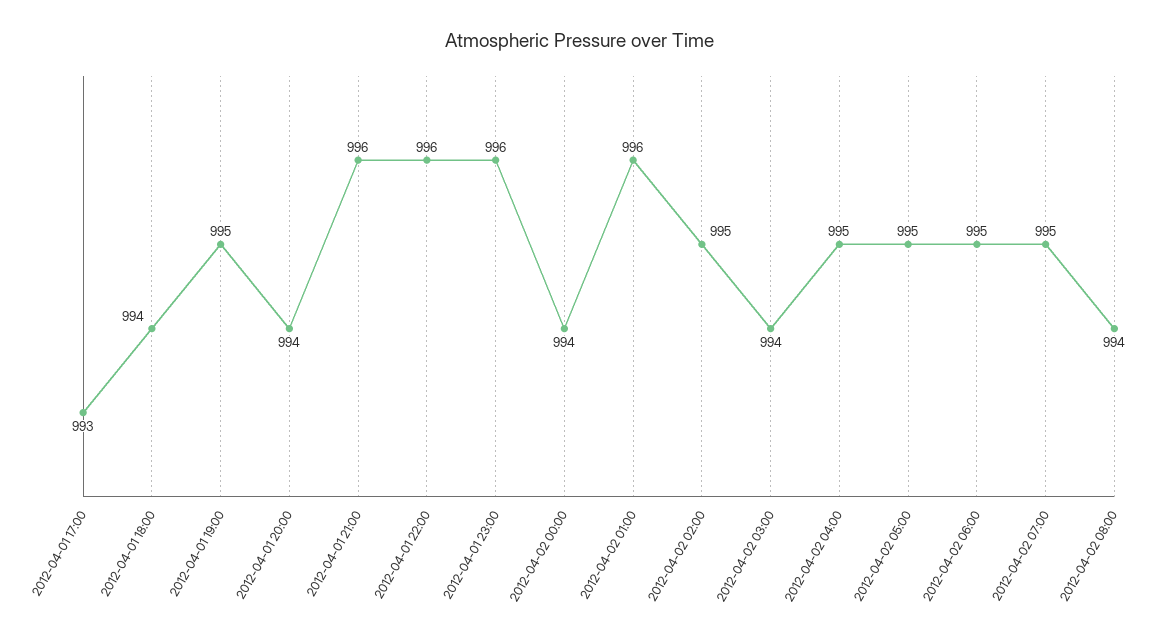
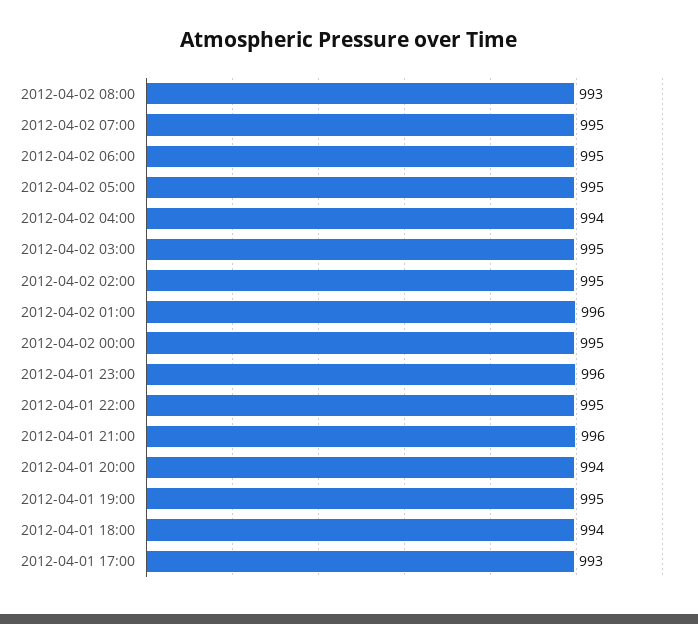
2012-04-01 22:00: 996 -> 995
2012-04-02 00:00: 994 -> 995
2012-04-02 03:00: 994 -> 995
2012-04-02 04:00: 995 -> 994
2012-04-02 08:00: 994 -> 993

